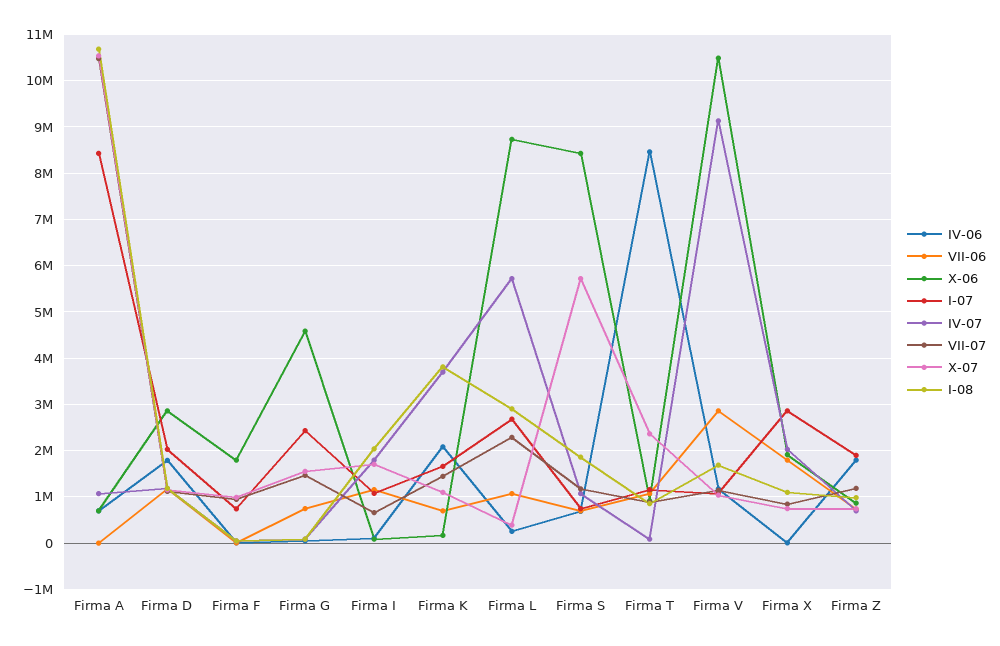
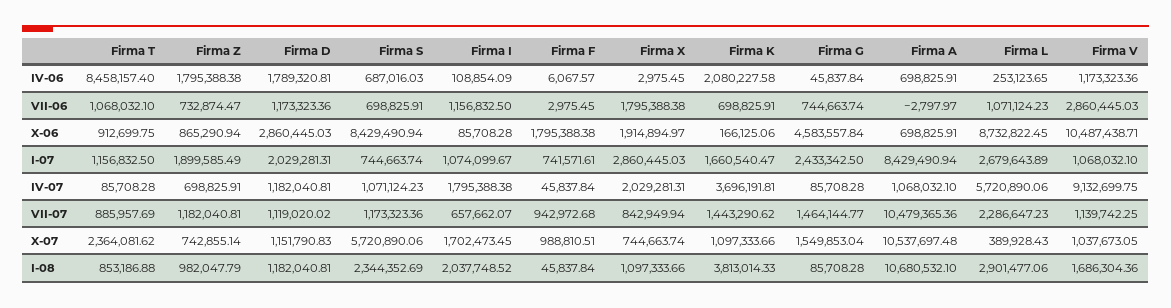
I-08, Firma S: 1800000 -> 2344352.69

